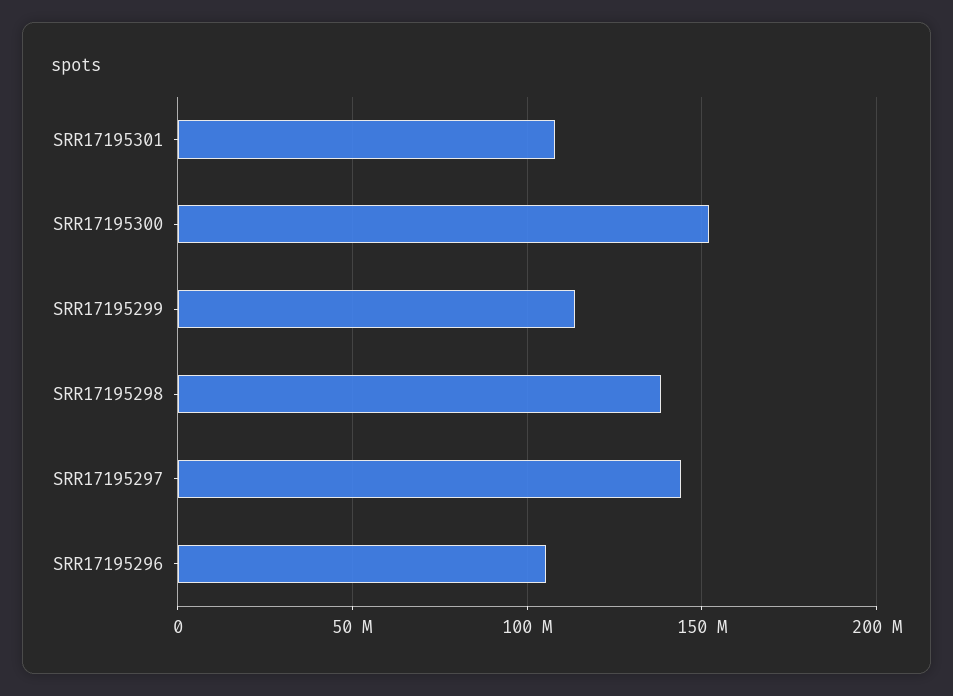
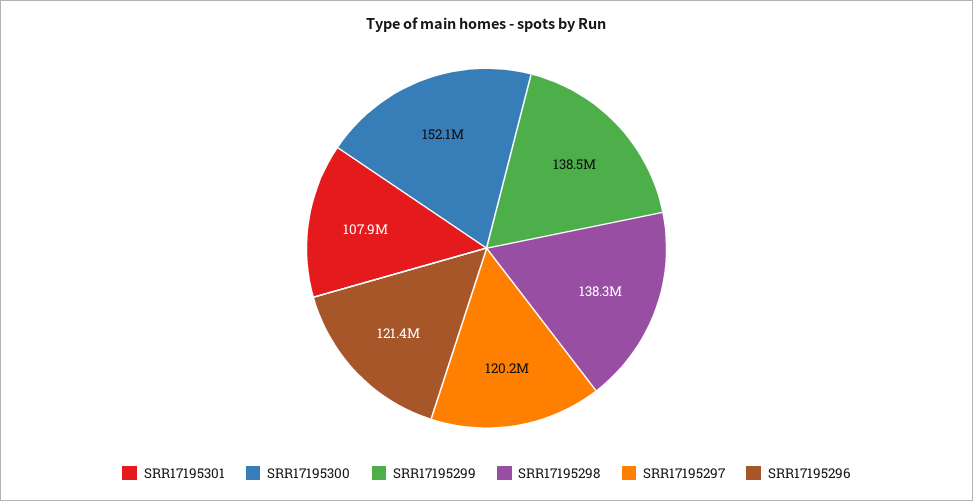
SRR17195299: 115000000 -> 138500000
SRR17195297: 145000000 -> 120200000
SRR17195296: 105000000 -> 121400000

